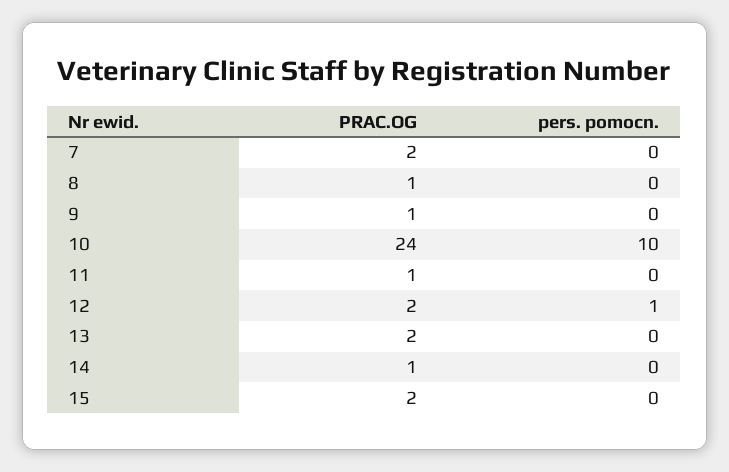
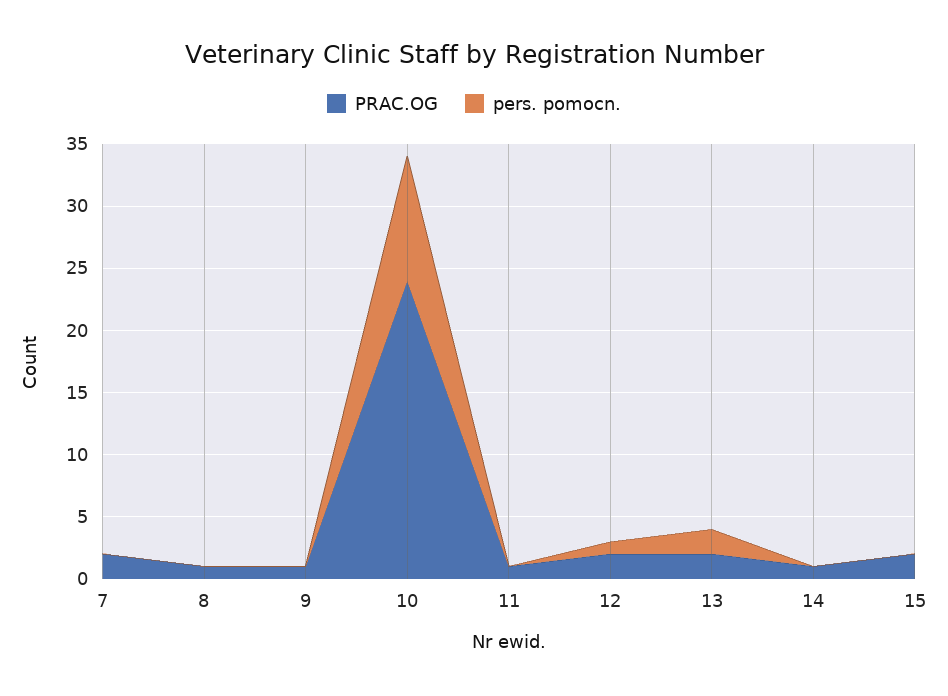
pers. pomocn., 13: 0 -> 2

